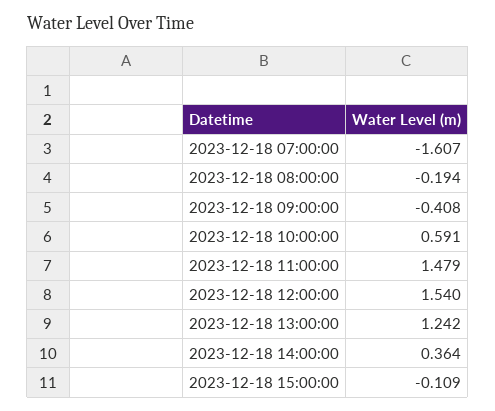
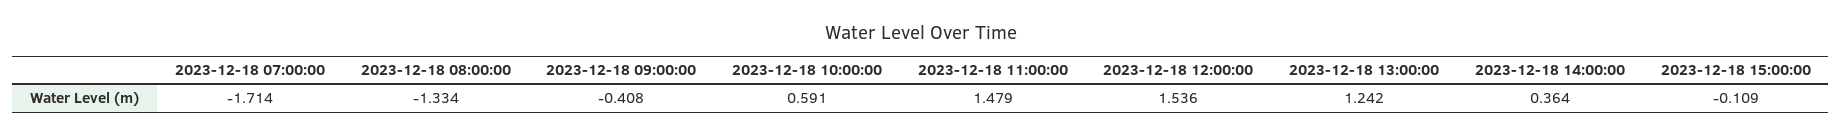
2023-12-18 07:00:00: -1.607 -> -1.714
2023-12-18 08:00:00: -0.194 -> -1.334
2023-12-18 12:00:00: 1.54 -> 1.536

